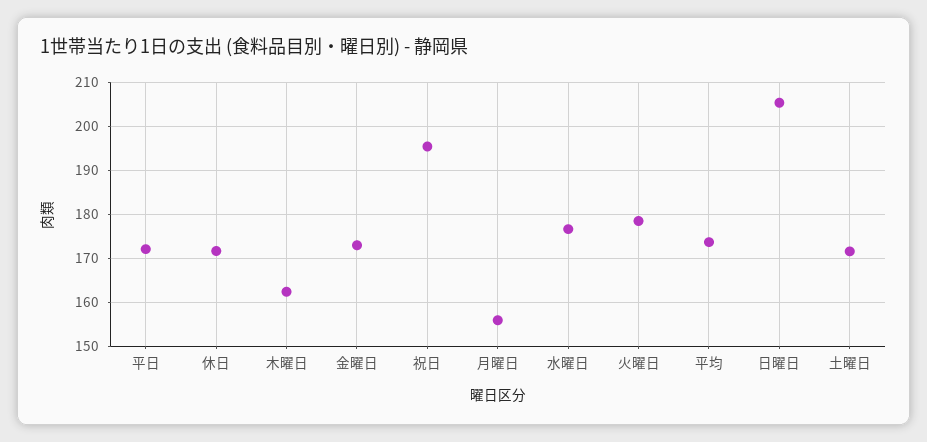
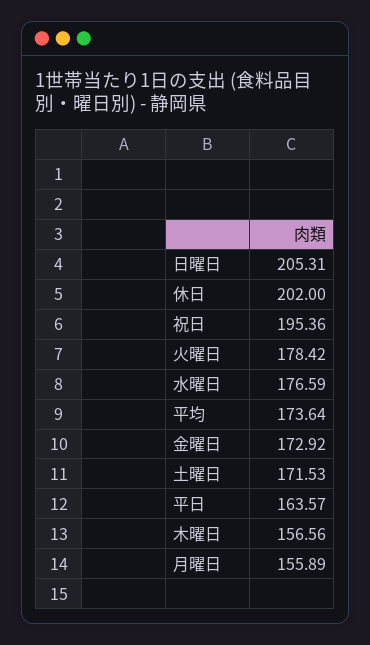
平日: 172 -> 163.57
休日: 172 -> 202
木曜日: 162 -> 156.56

